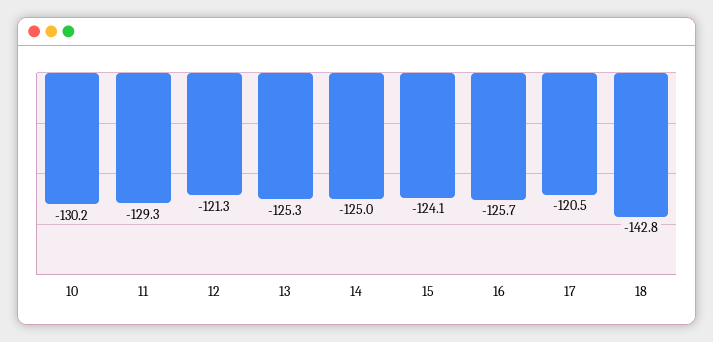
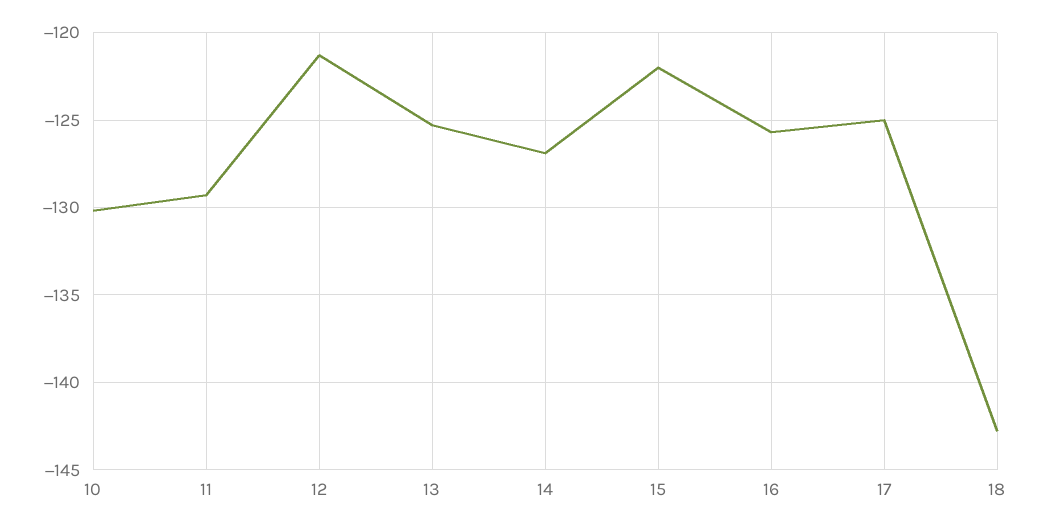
14: -125 -> -127
15: -124.1 -> -122
17: -120.5 -> -125

